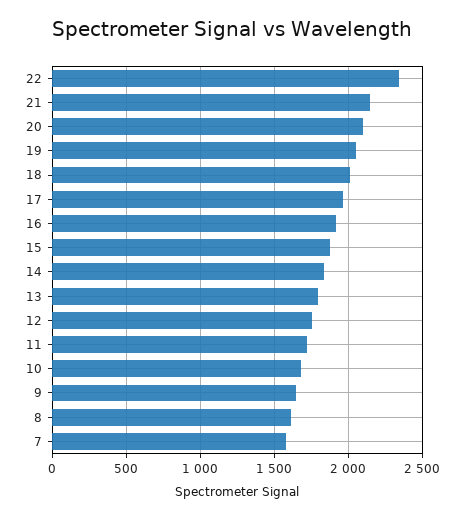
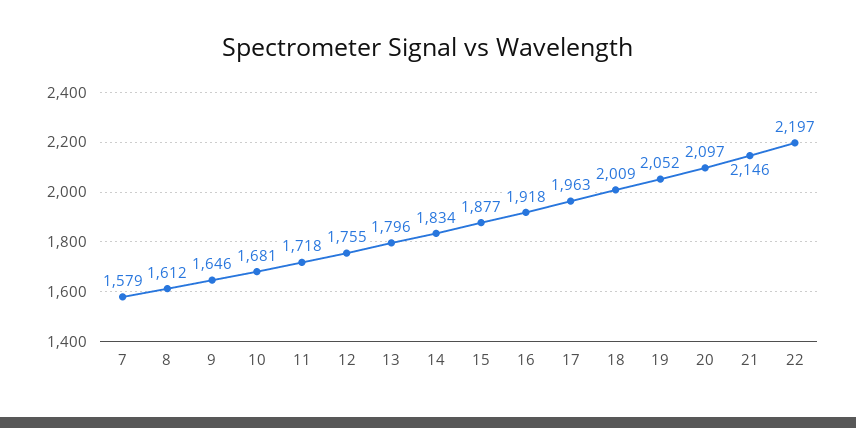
22: 2350 -> 2197

